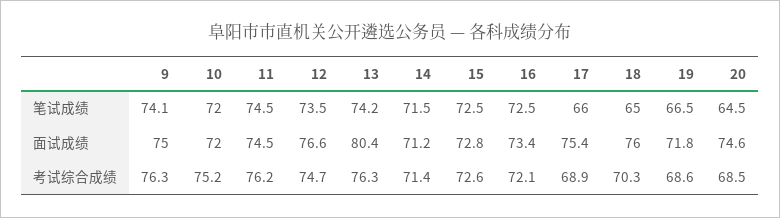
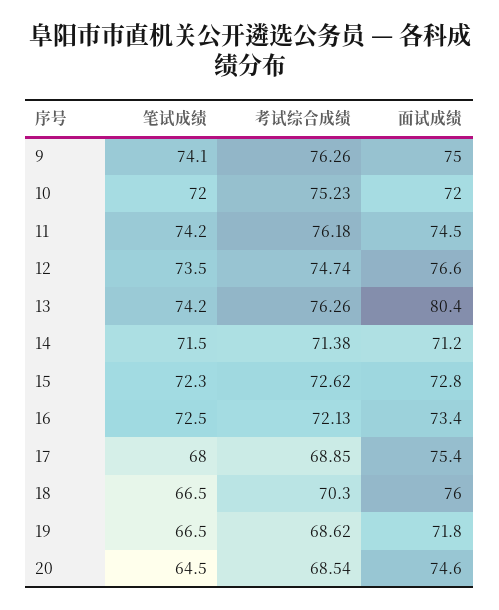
11, 笔试成绩: 74.5 -> 74.2
15, 笔试成绩: 72.5 -> 72.3
17, 笔试成绩: 66 -> 68
18, 笔试成绩: 65 -> 66.5

